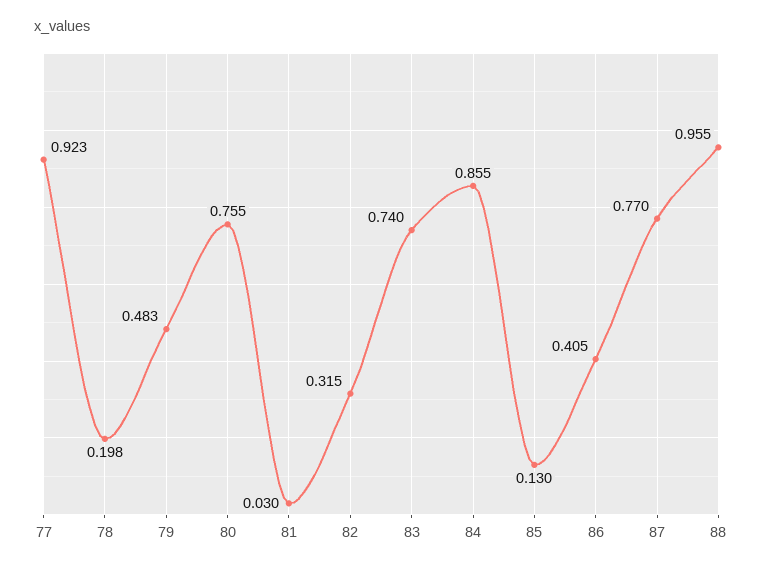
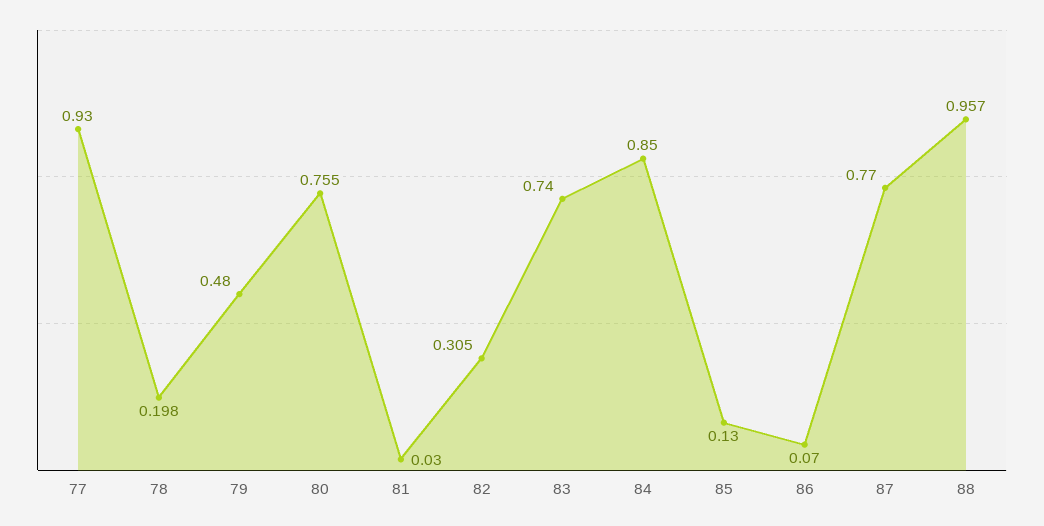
77: 0.923 -> 0.93
79: 0.483 -> 0.48
82: 0.315 -> 0.305
84: 0.855 -> 0.85
86: 0.405 -> 0.07
88: 0.955 -> 0.957

